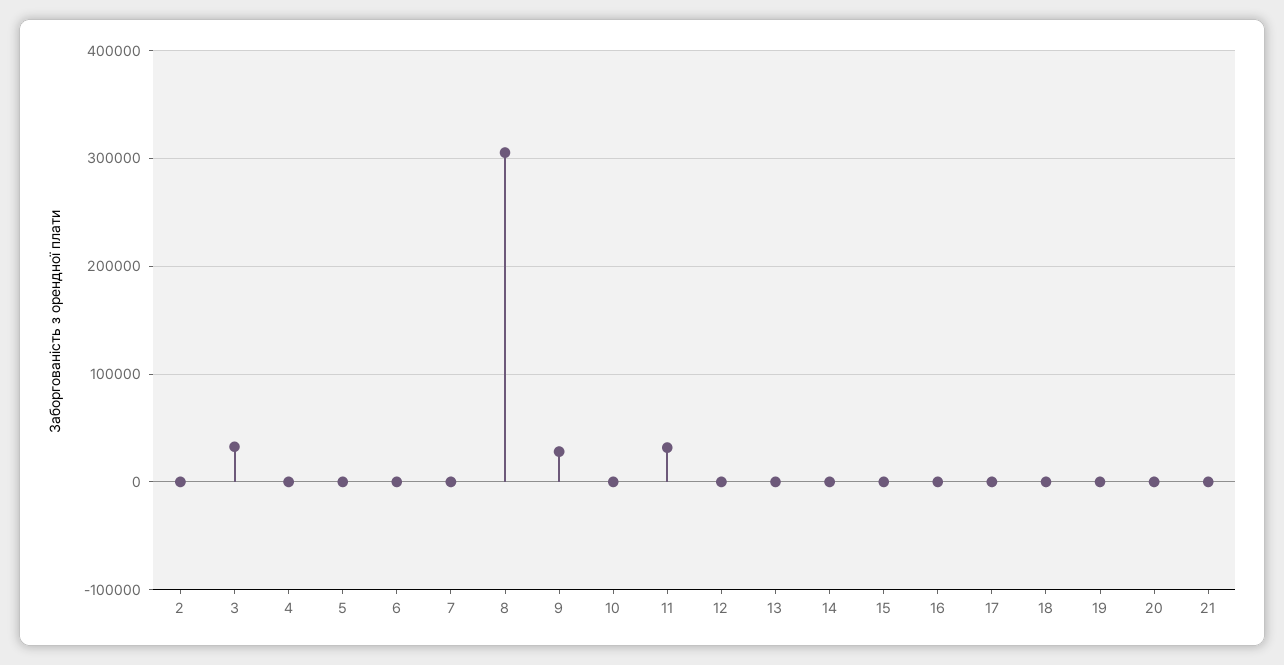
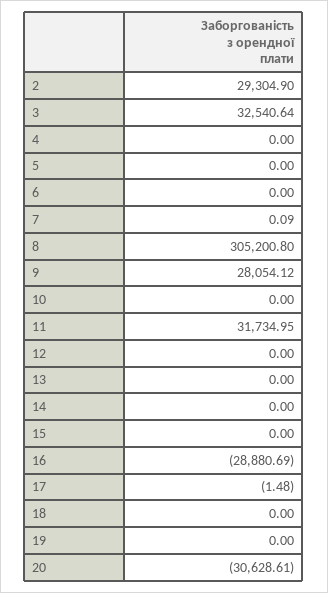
2: 0 -> 29304.9
16: 0 -> -28880.69
20: 0 -> -30628.61
21: 0 -> none

